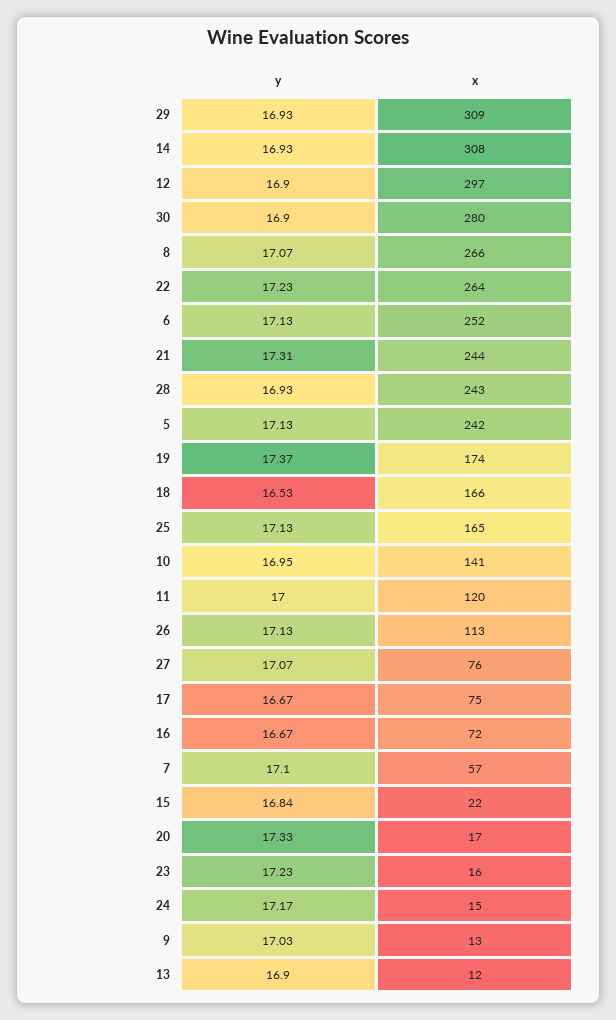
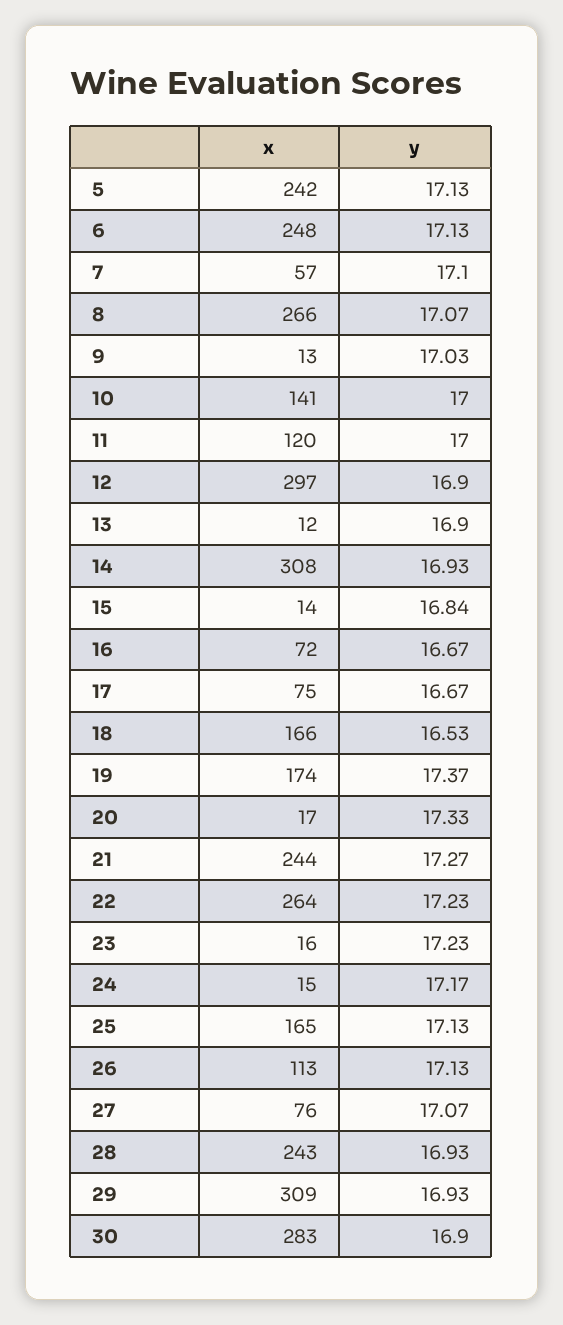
x, 30: 280 -> 283
x, 6: 252 -> 248
y, 21: 17.31 -> 17.27
y, 10: 16.95 -> 17
x, 15: 22 -> 14

